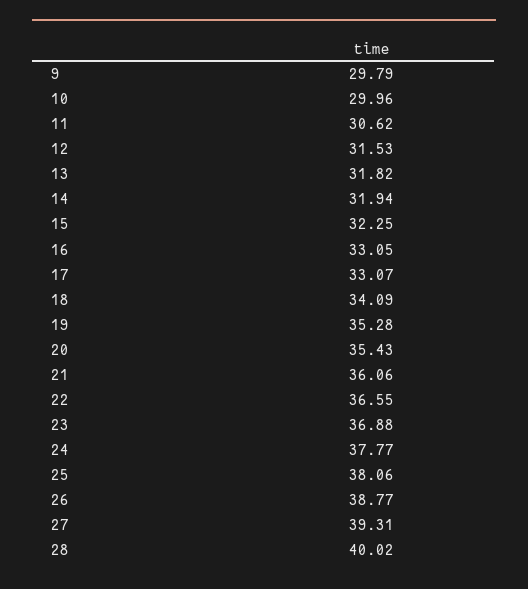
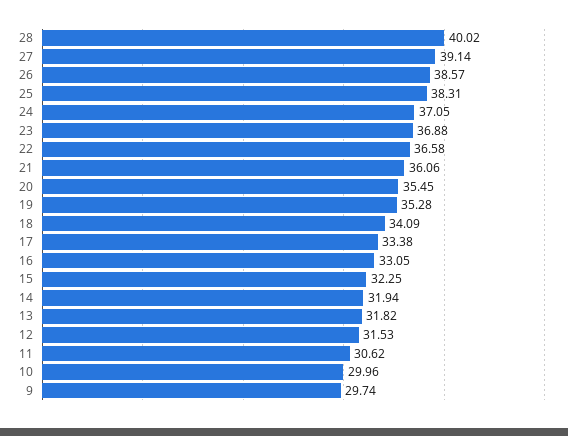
9: 29.79 -> 29.74
17: 33.07 -> 33.38
20: 35.43 -> 35.45
22: 36.55 -> 36.58
24: 37.77 -> 37.05
25: 38.06 -> 38.31
26: 38.77 -> 38.57
27: 39.31 -> 39.14

